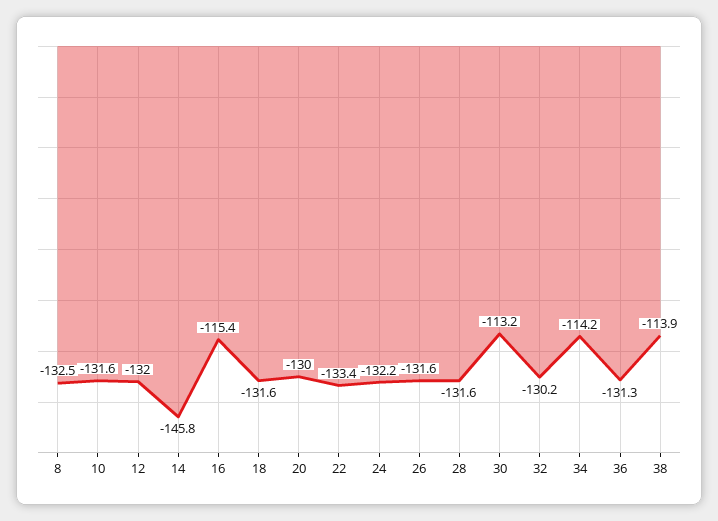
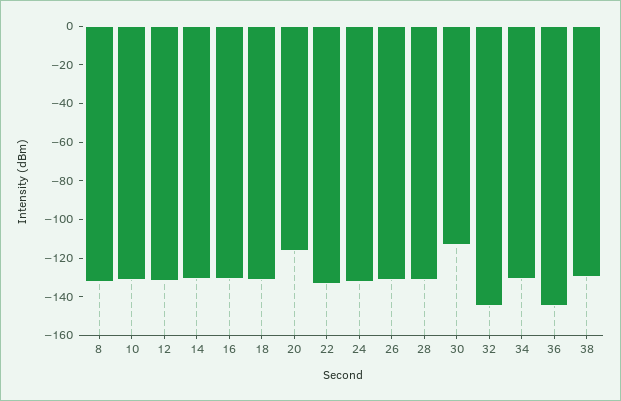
14: -145.8 -> -130
16: -115.4 -> -130
20: -130 -> -115
32: -130.2 -> -145
34: -114.2 -> -130
36: -131.3 -> -145
38: -113.9 -> -130

